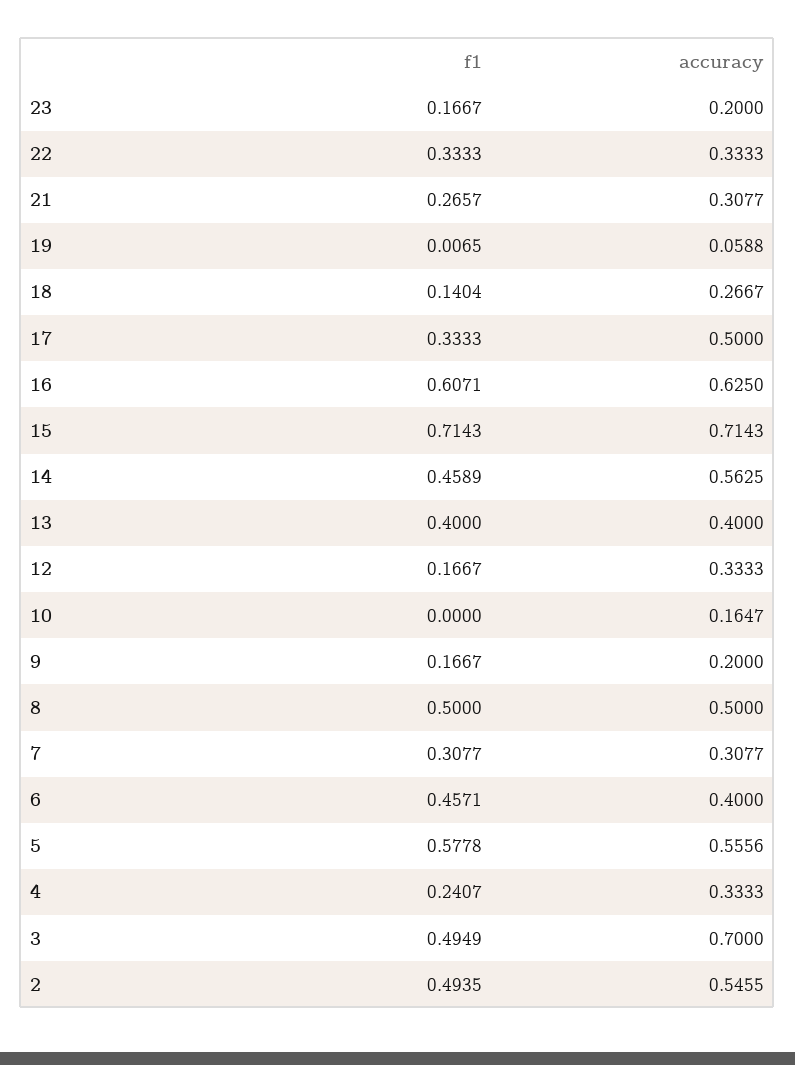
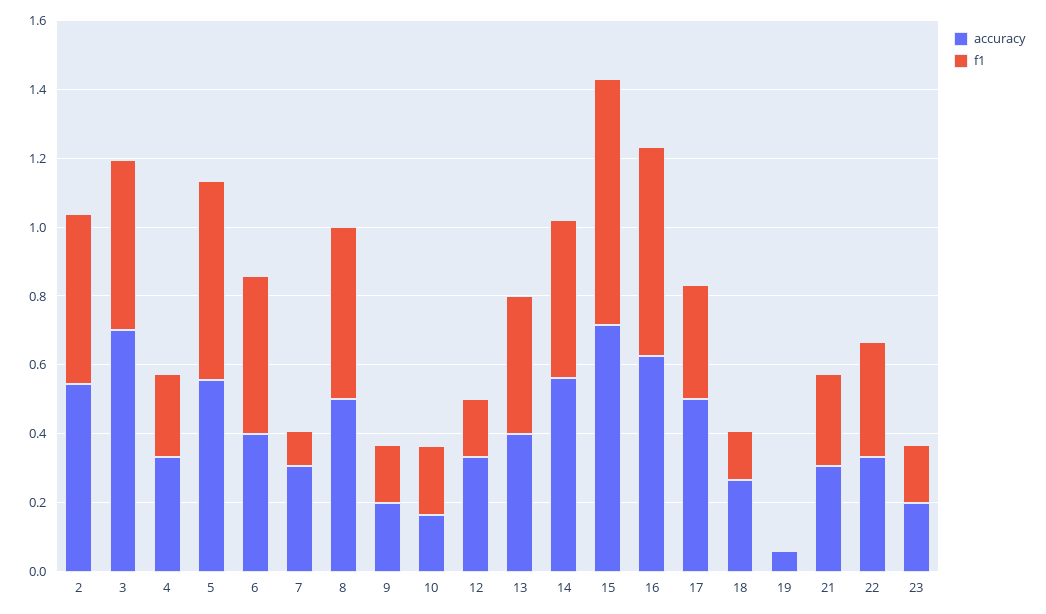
f1, 10: 0 -> 0.2
f1, 7: 0.3077 -> 0.1

